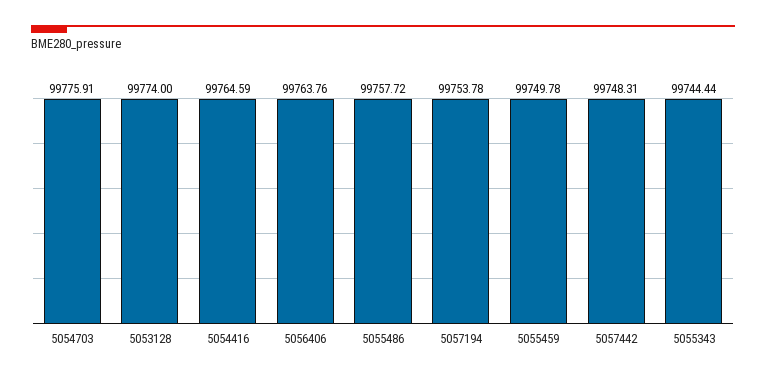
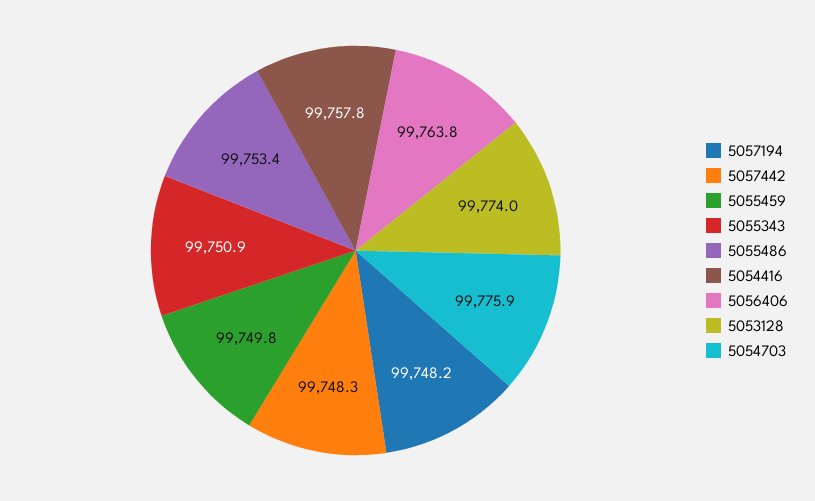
5054416: 99764.59 -> 99757.8
5055486: 99757.72 -> 99753.4
5057194: 99753.78 -> 99748.2
5055343: 99744.44 -> 99750.9

